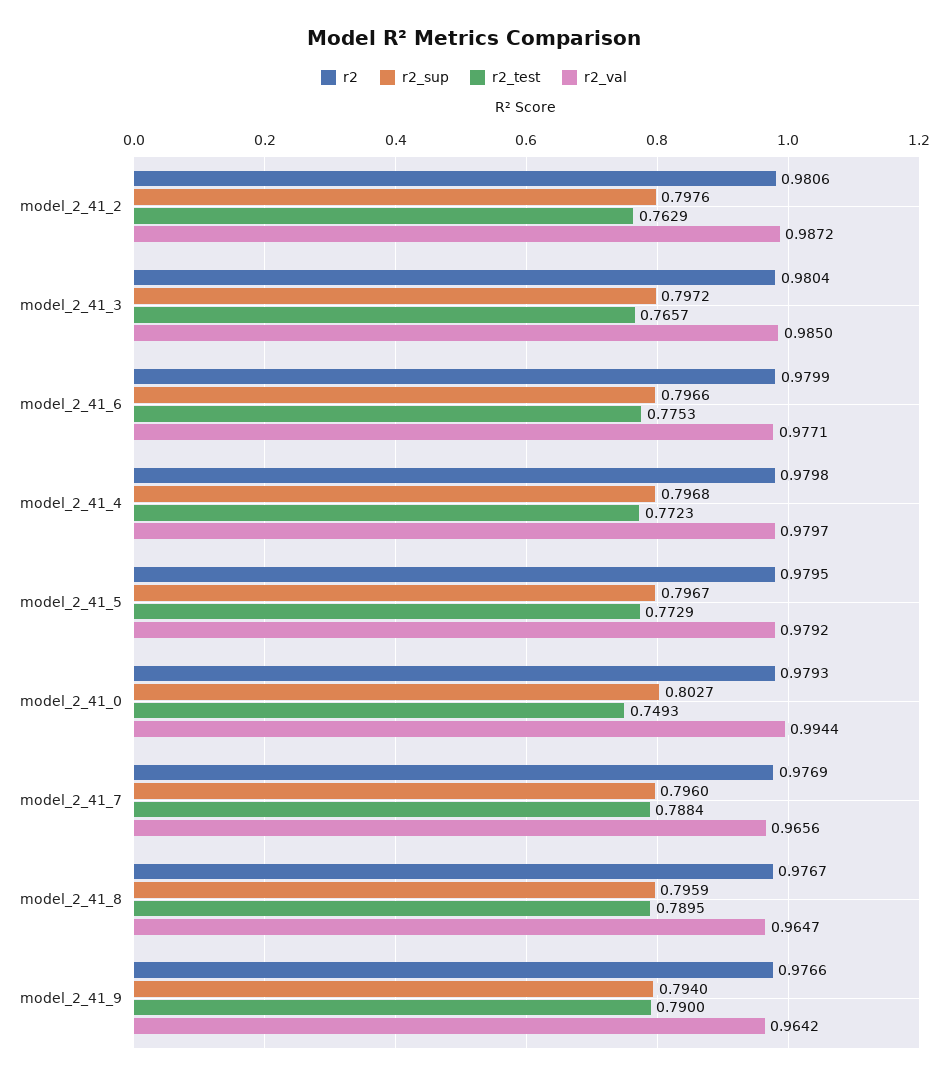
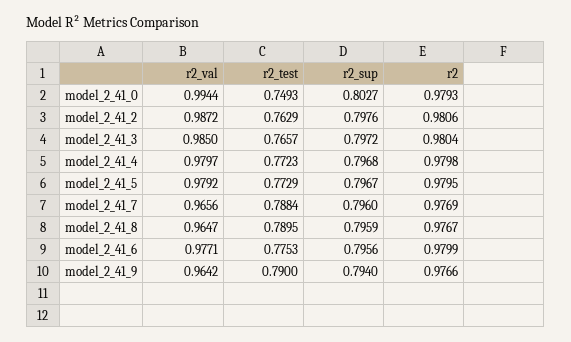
r2_sup, model_2_41_6: 0.7966 -> 0.7956

